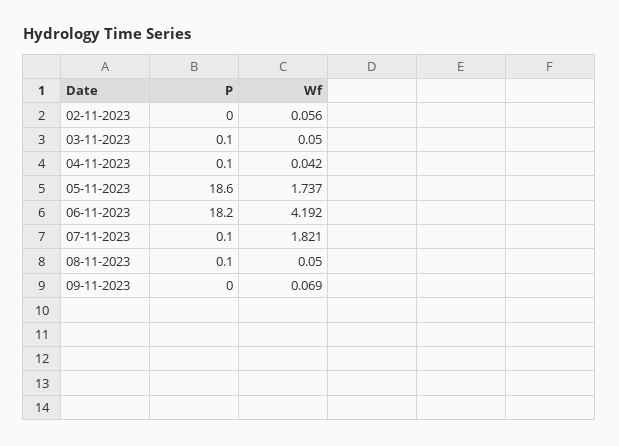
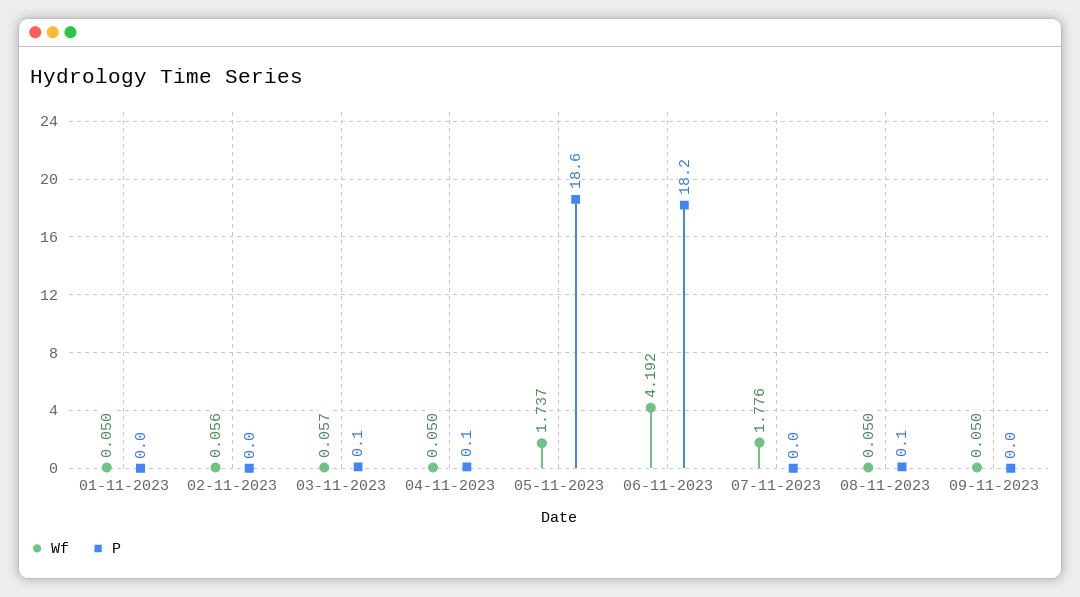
Wf, 03-11-2023: 0.05 -> 0.057
Wf, 04-11-2023: 0.042 -> 0.05
P, 07-11-2023: 0.1 -> 0
Wf, 07-11-2023: 1.821 -> 1.776
Wf, 09-11-2023: 0.069 -> 0.05
Wf, 01-11-2023: none -> 0.05
P, 01-11-2023: none -> 0

